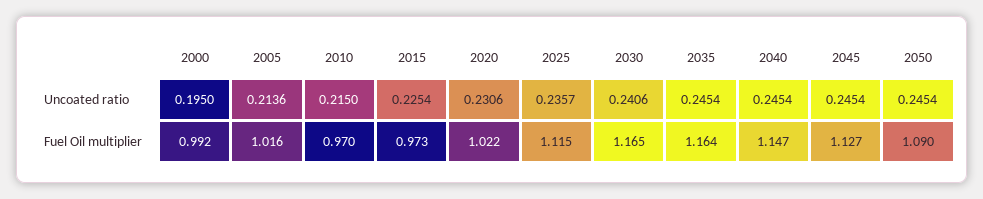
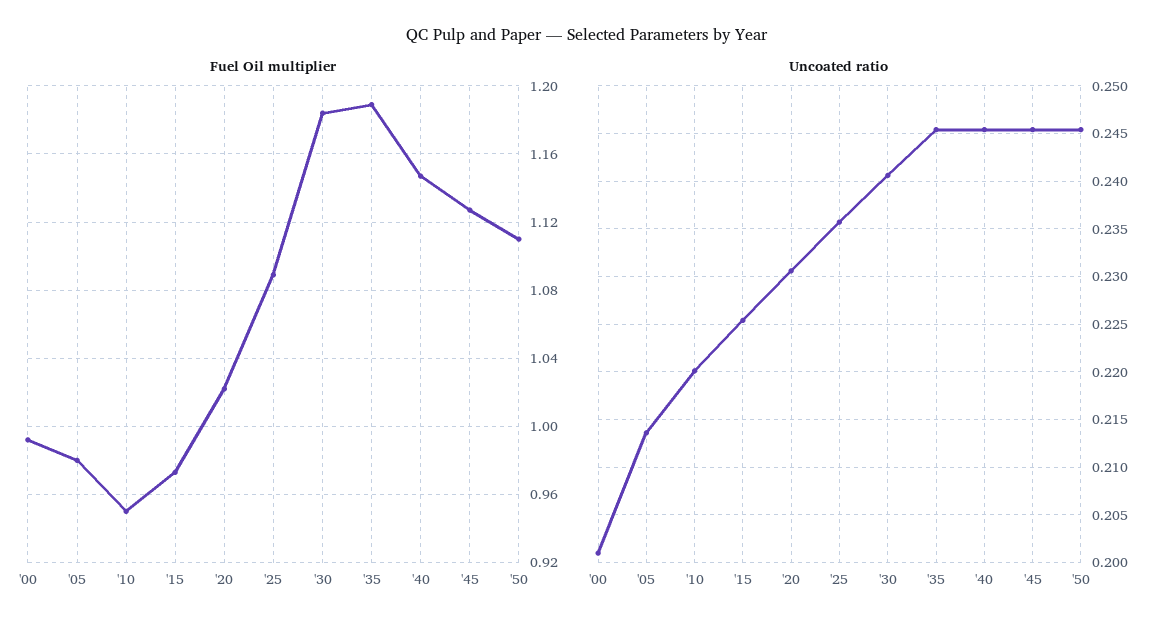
Uncoated ratio, 2000: 0.195 -> 0.201
Uncoated ratio, 2010: 0.215 -> 0.22
Fuel Oil multiplier, 2005: 1.016 -> 0.98
Fuel Oil multiplier, 2010: 0.97 -> 0.95
Fuel Oil multiplier, 2025: 1.115 -> 1.09
Fuel Oil multiplier, 2030: 1.165 -> 1.185
Fuel Oil multiplier, 2035: 1.164 -> 1.19
Fuel Oil multiplier, 2050: 1.09 -> 1.11

